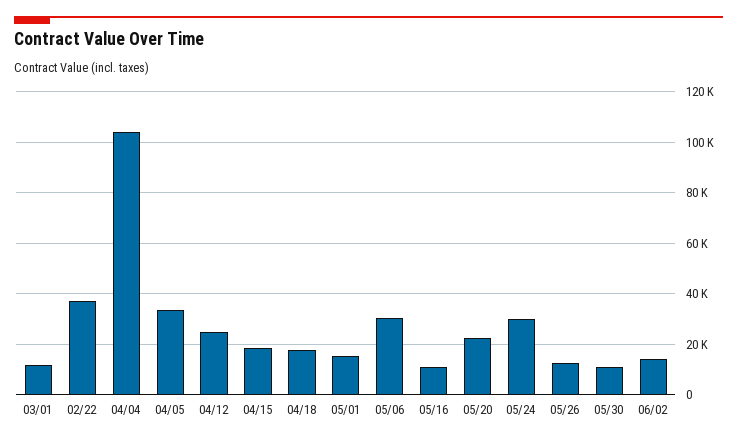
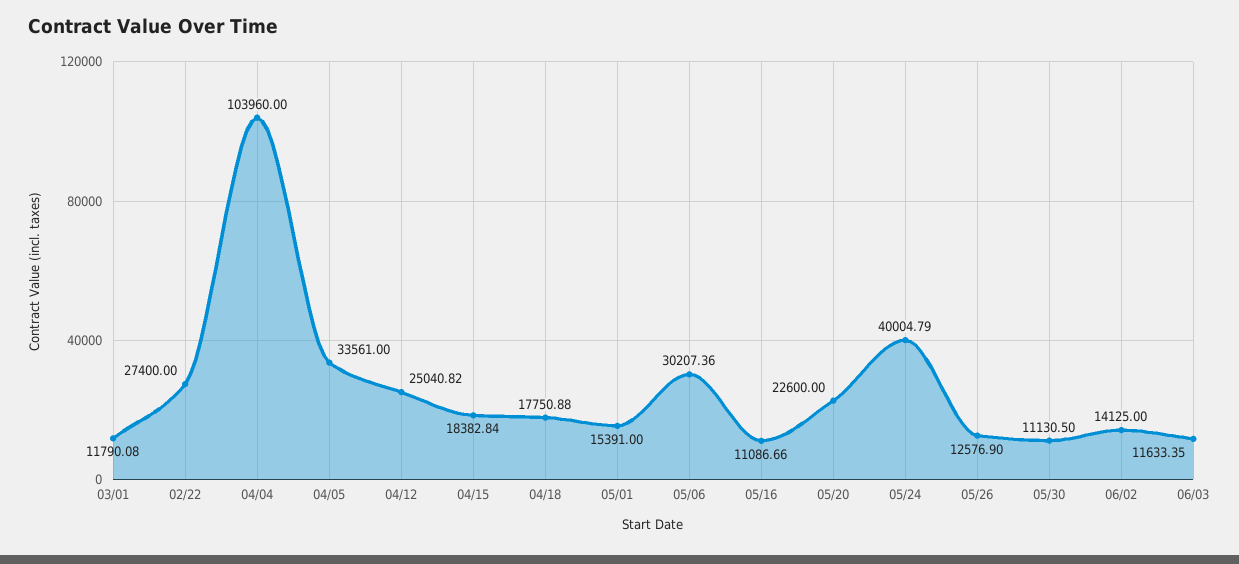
02/22: 37500 -> 27400
05/24: 30000 -> 40004.79
06/03: none -> 11633.35

